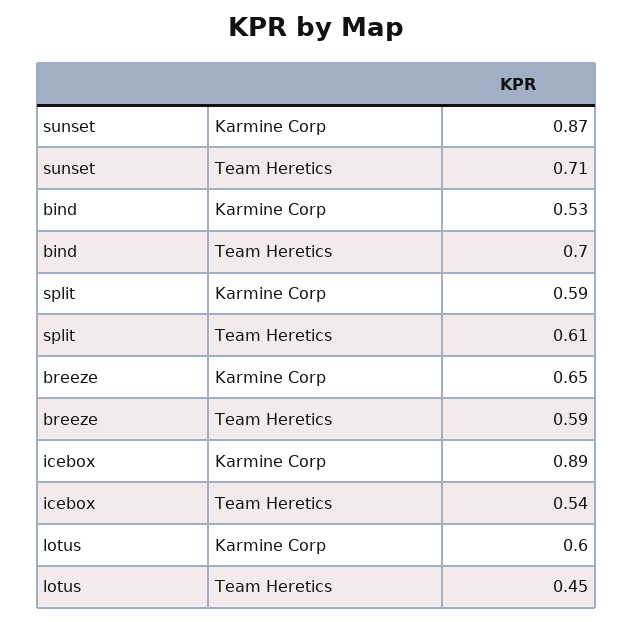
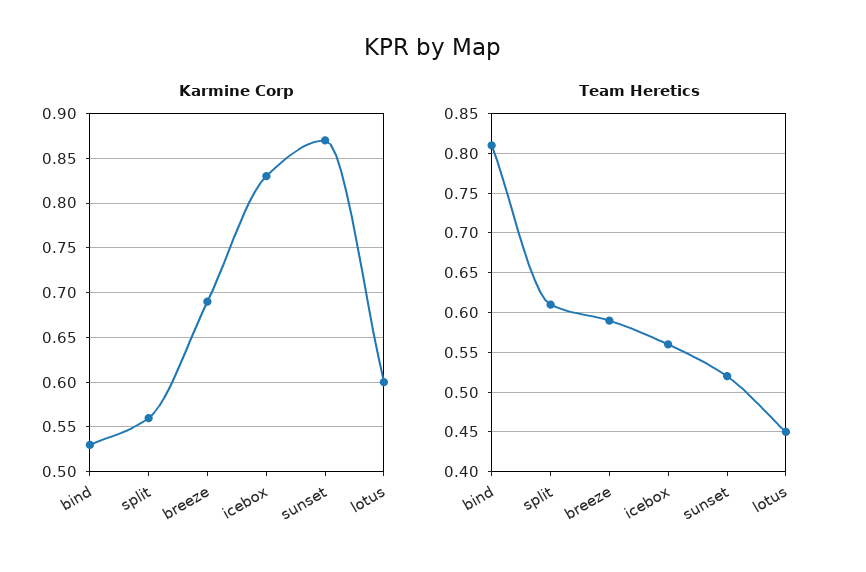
Team Heretics, sunset: 0.71 -> 0.52
Team Heretics, bind: 0.7 -> 0.81
Karmine Corp, split: 0.59 -> 0.56
Karmine Corp, breeze: 0.65 -> 0.69
Karmine Corp, icebox: 0.89 -> 0.83
Team Heretics, icebox: 0.54 -> 0.56

